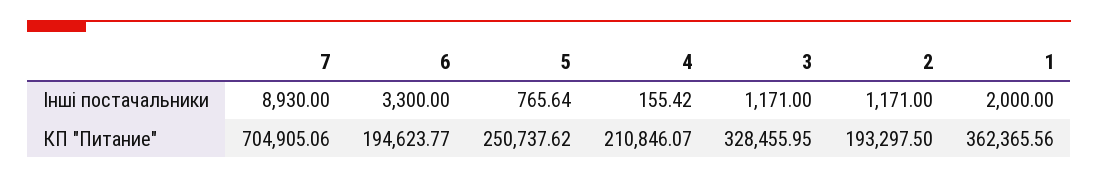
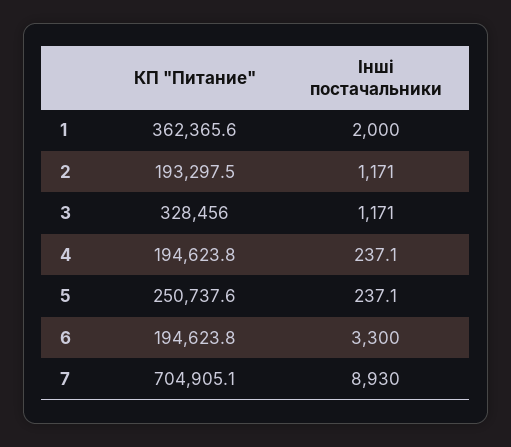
5, Інші постачальники: 765.64 -> 237.1
4, Інші постачальники: 155.42 -> 237.1
4, КП "Питание": 210846.07 -> 194623.8

